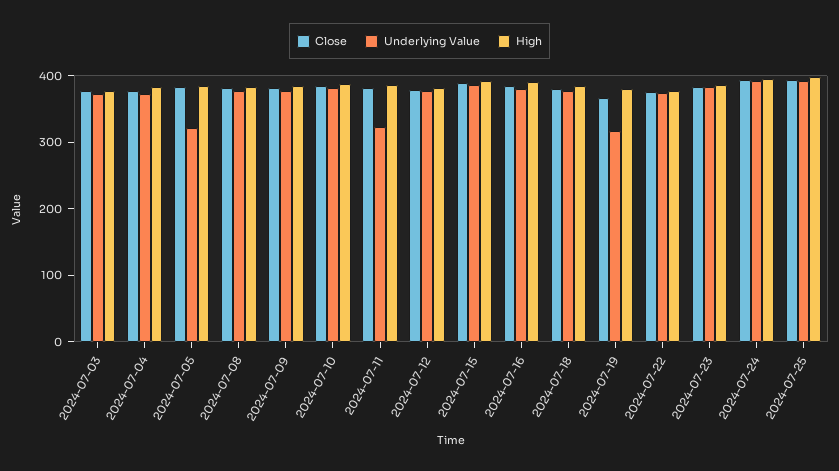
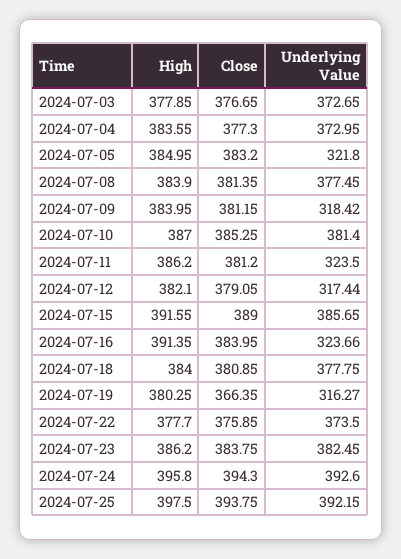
Underlying Value, 2024-07-09: 380 -> 318.42
Underlying Value, 2024-07-12: 380 -> 317.44
Underlying Value, 2024-07-16: 380 -> 323.66

